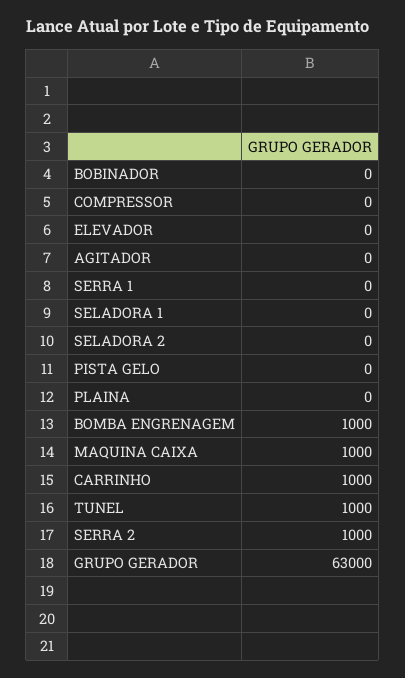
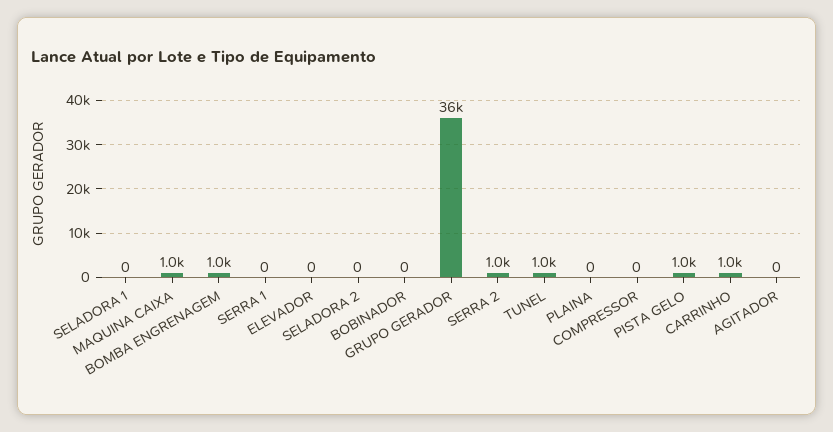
PISTA GELO: 0 -> 1000
GRUPO GERADOR: 63000 -> 36000

